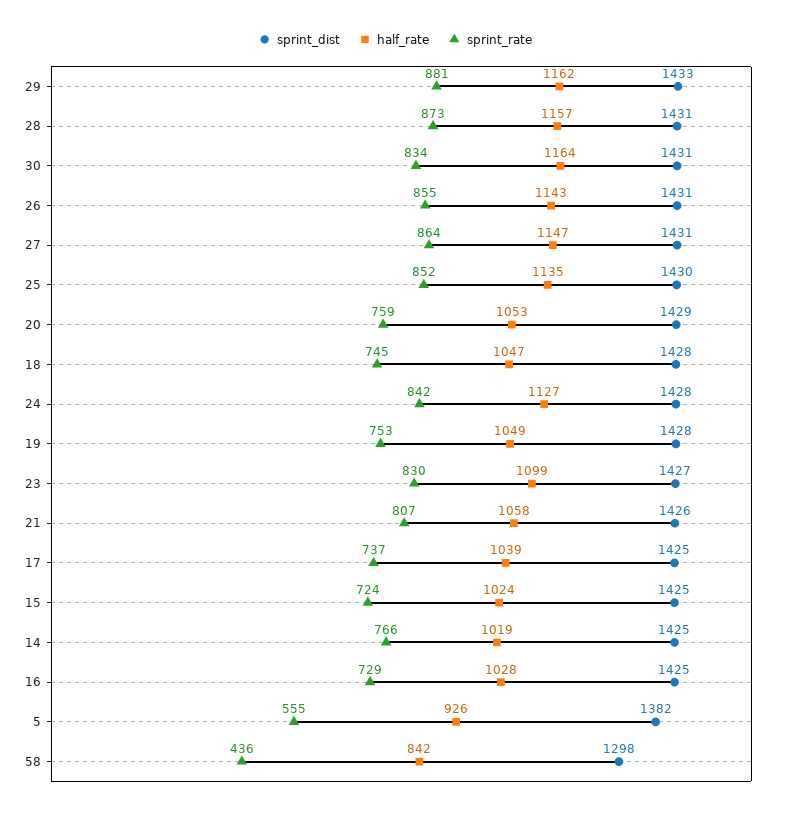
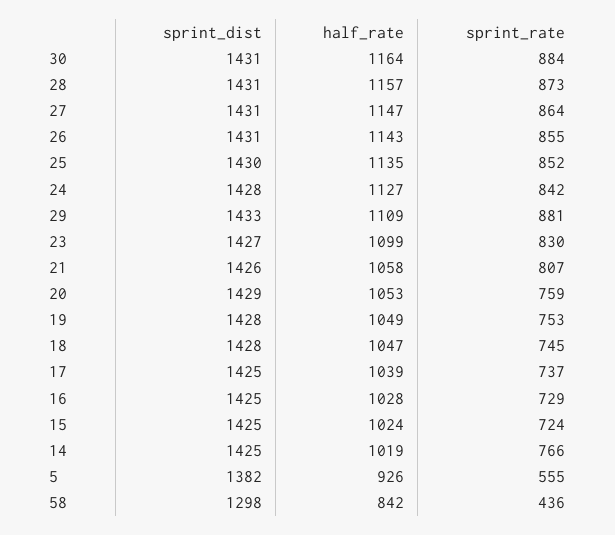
half_rate, 29: 1162 -> 1109
sprint_rate, 30: 834 -> 884

